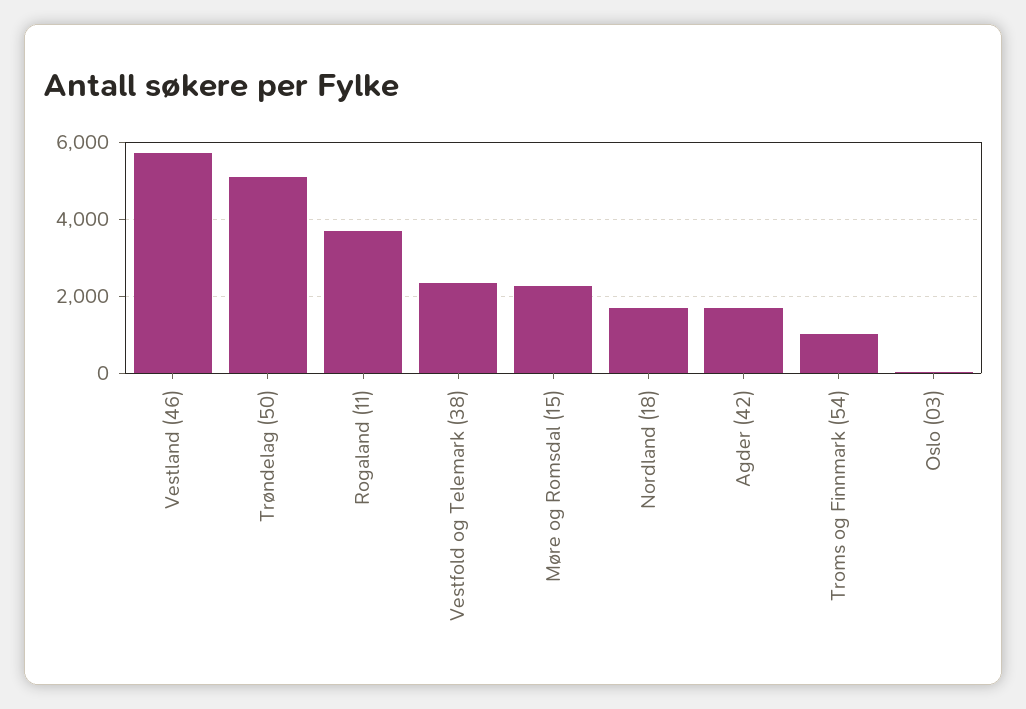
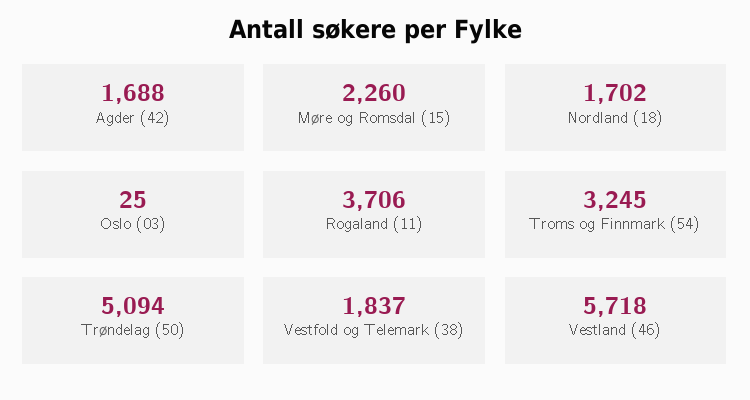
Vestfold og Telemark (38): 2400 -> 1837
Troms og Finnmark (54): 1000 -> 3245

